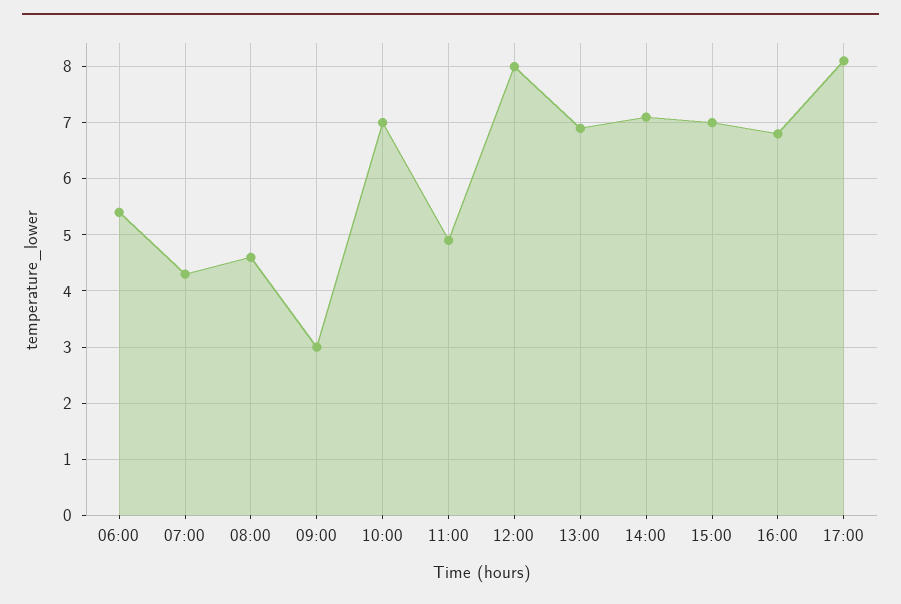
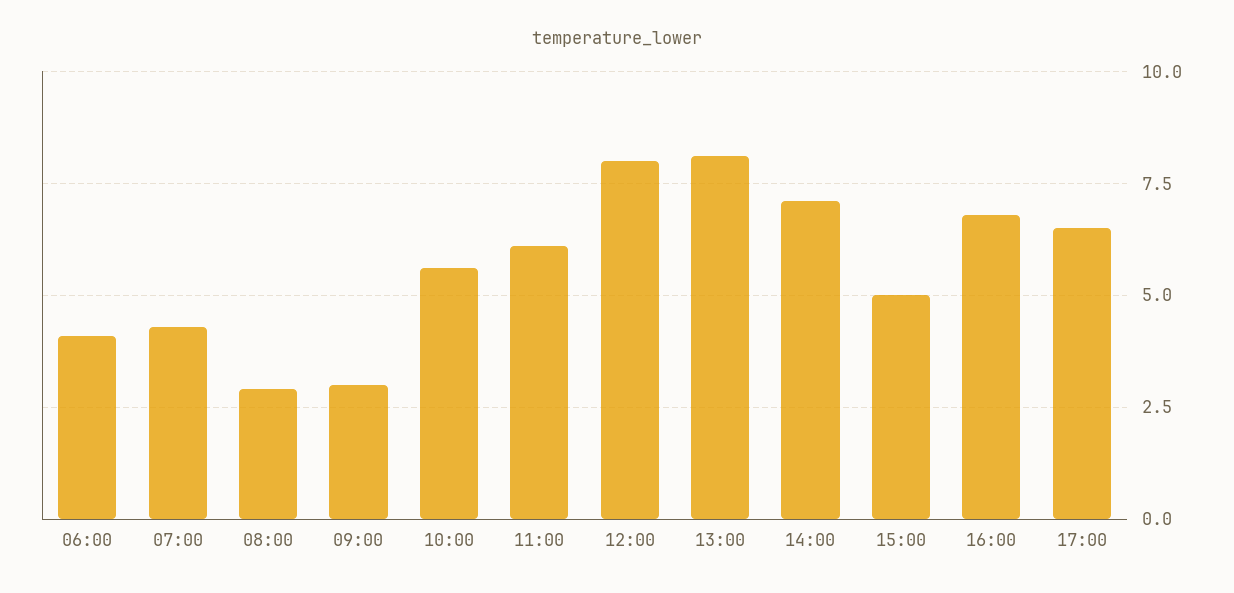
06:00: 5.5 -> 4
08:00: 4.5 -> 3
10:00: 7 -> 5.5
11:00: 5 -> 6
13:00: 7 -> 8
15:00: 7 -> 5
17:00: 8 -> 6.5

